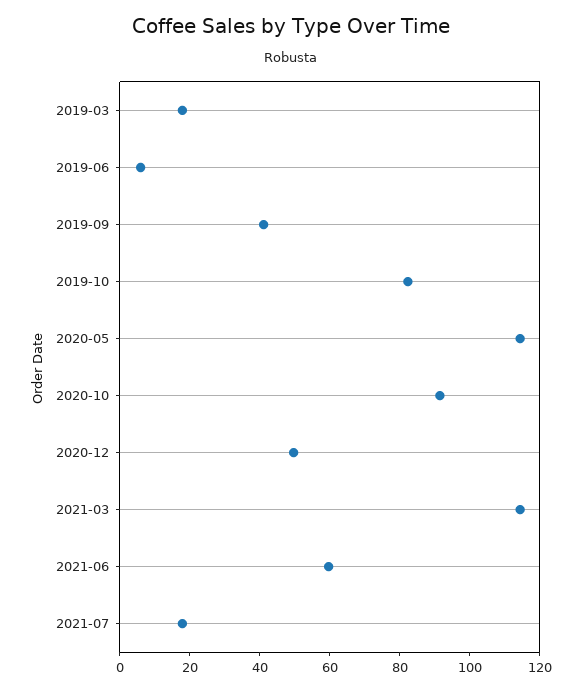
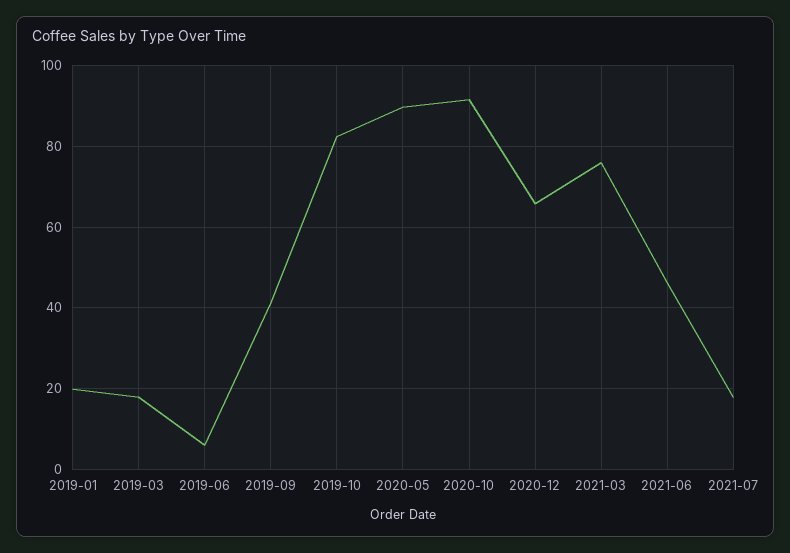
2020-05: 115 -> 90
2020-12: 50 -> 66
2021-03: 115 -> 76
2021-06: 60 -> 46
2019-01: none -> 20

